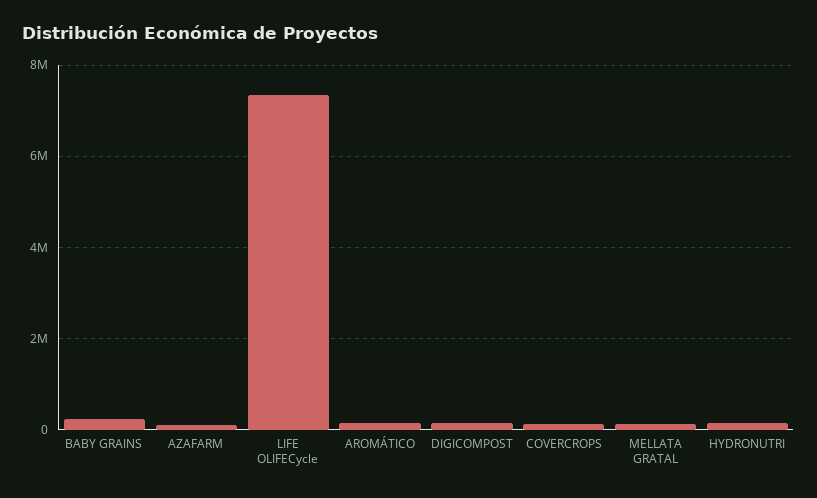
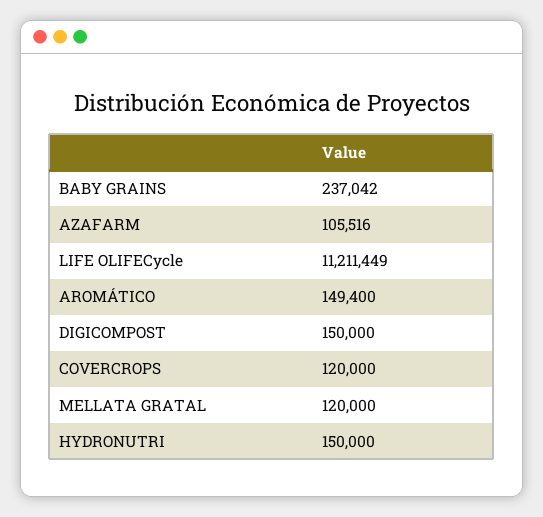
LIFE OLIFECycle: 7400000 -> 11211449

